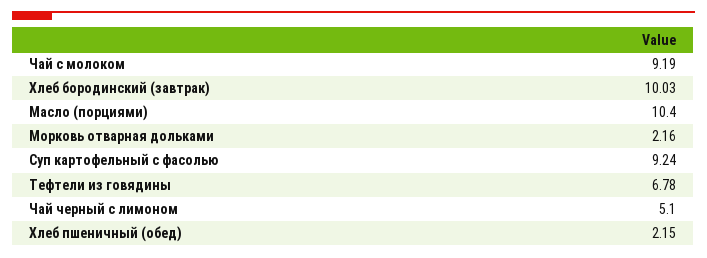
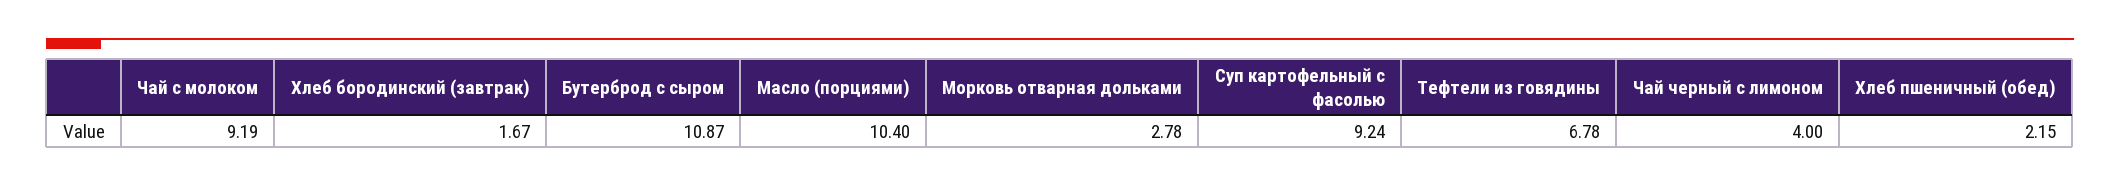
Хлеб бородинский (завтрак): 10.03 -> 1.67
Морковь отварная дольками: 2.16 -> 2.78
Чай черный с лимоном: 5.1 -> 4
Бутерброд с сыром: none -> 10.87

